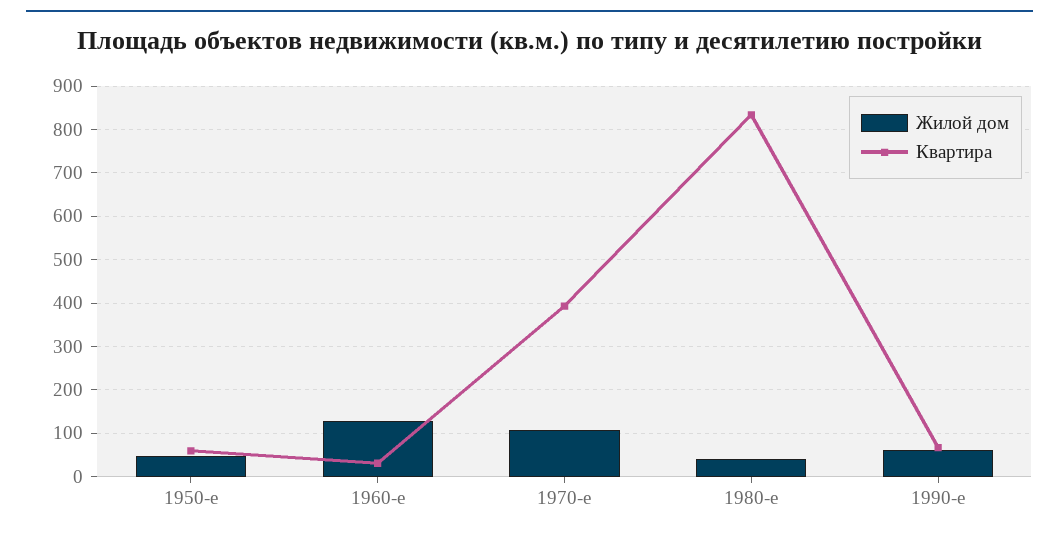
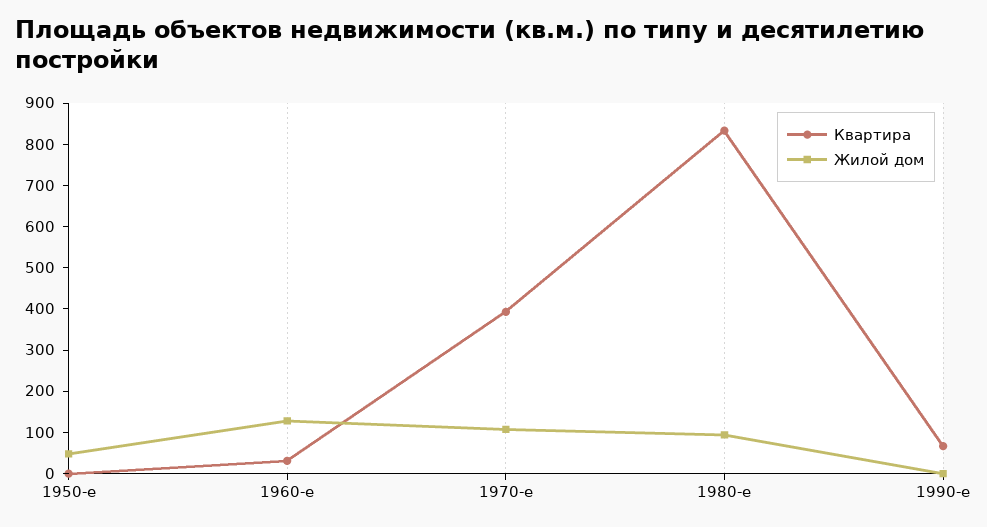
Квартира, 1950-е: 60 -> 0
Жилой дом, 1980-е: 40 -> 100
Жилой дом, 1990-е: 60 -> 0

